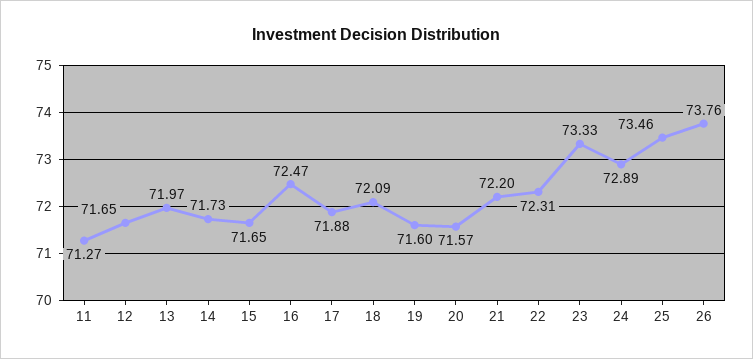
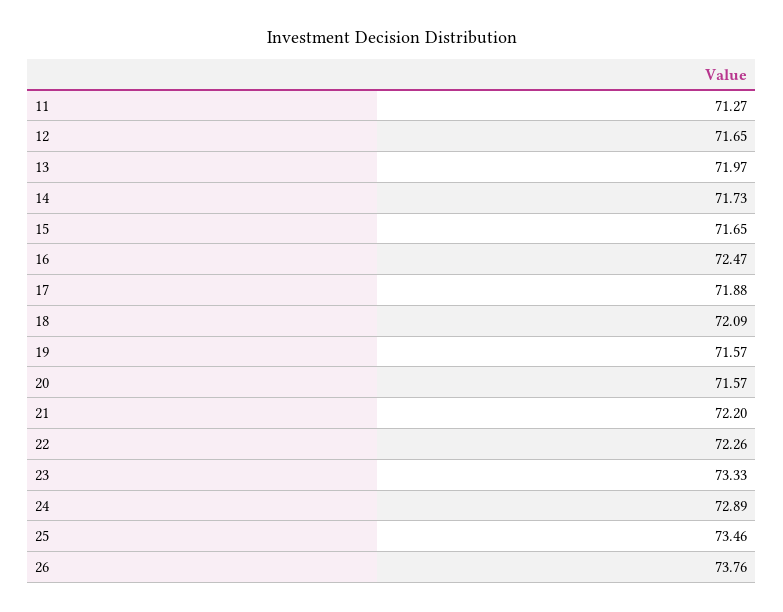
19: 71.6 -> 71.57
22: 72.31 -> 72.26

